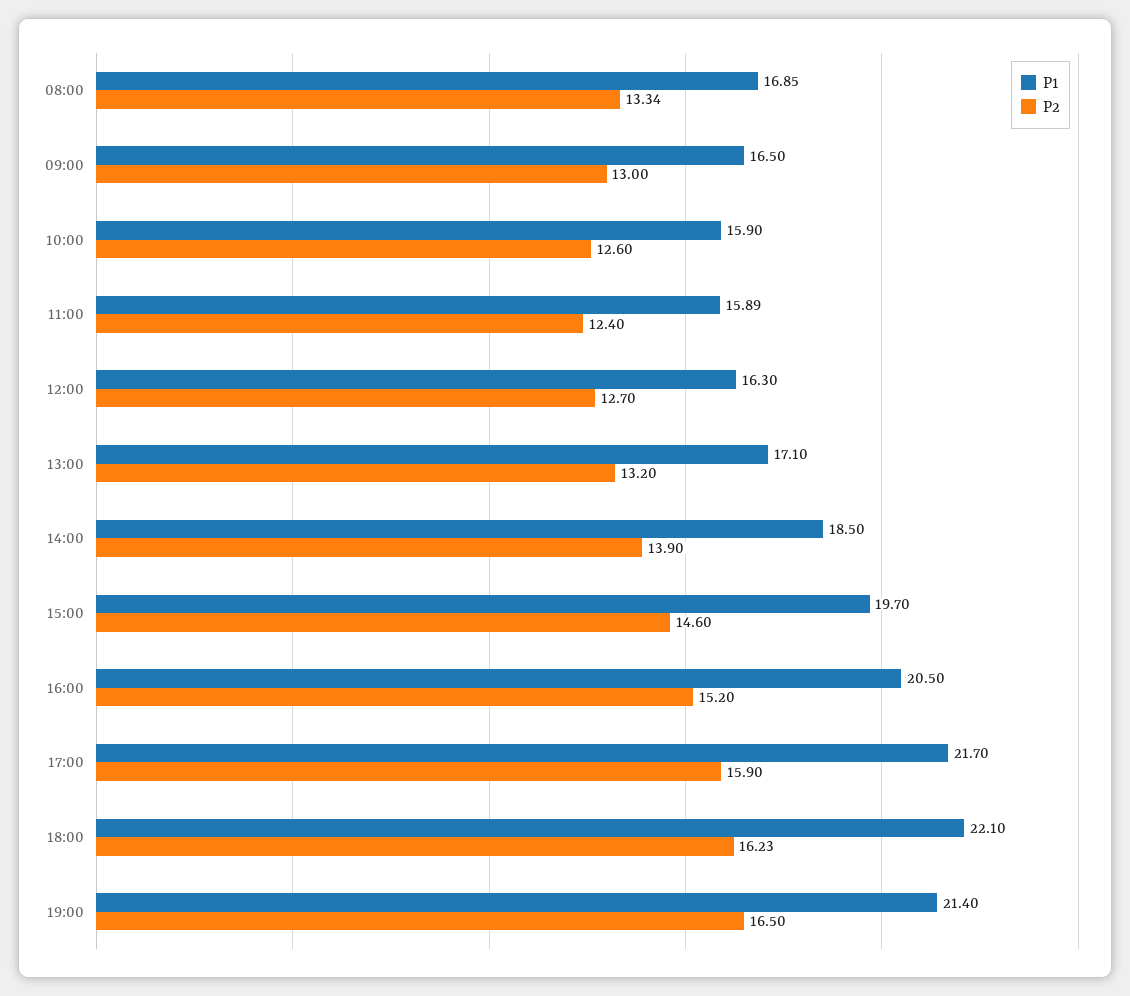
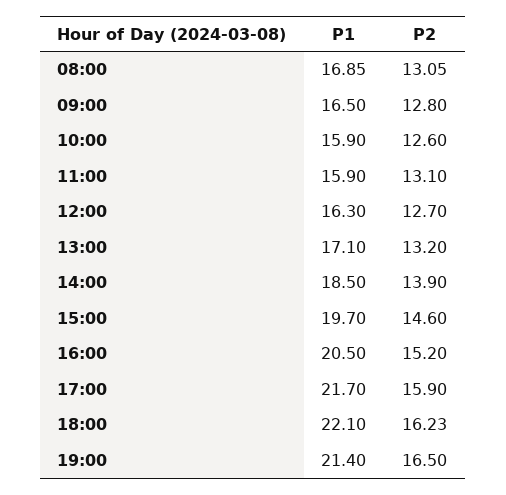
P2, 08:00: 13.34 -> 13.05
P2, 09:00: 13 -> 12.8
P1, 11:00: 15.89 -> 15.9
P2, 11:00: 12.4 -> 13.1

